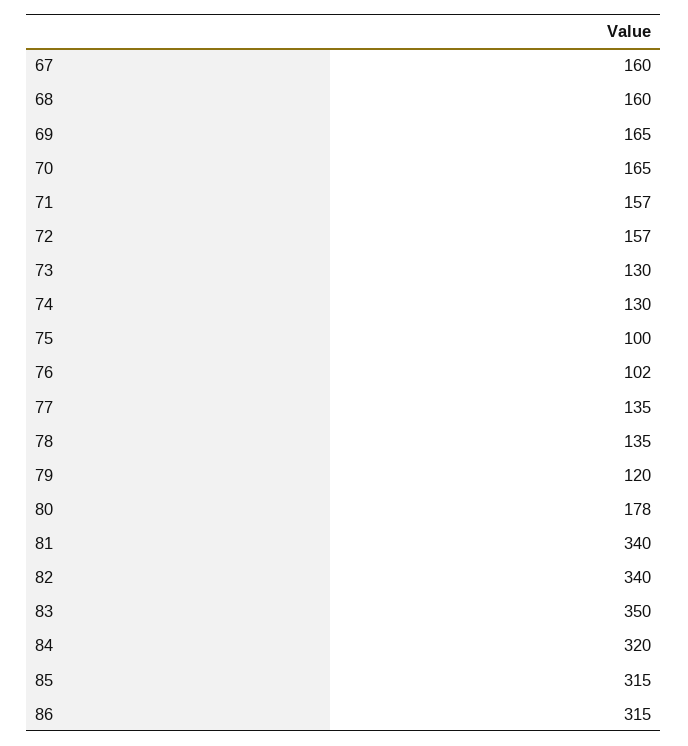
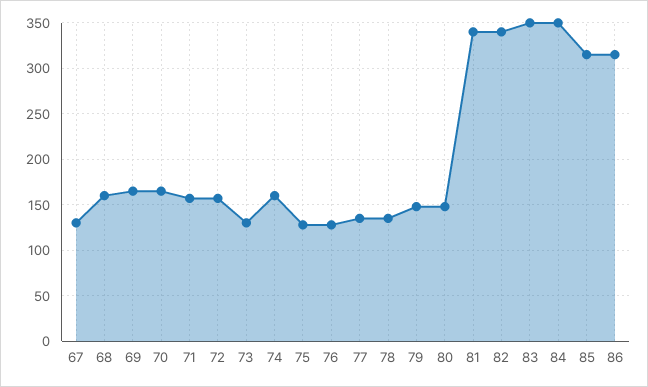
67: 160 -> 130
74: 130 -> 160
75: 100 -> 130
76: 102 -> 130
79: 120 -> 150
80: 178 -> 150
84: 320 -> 350

